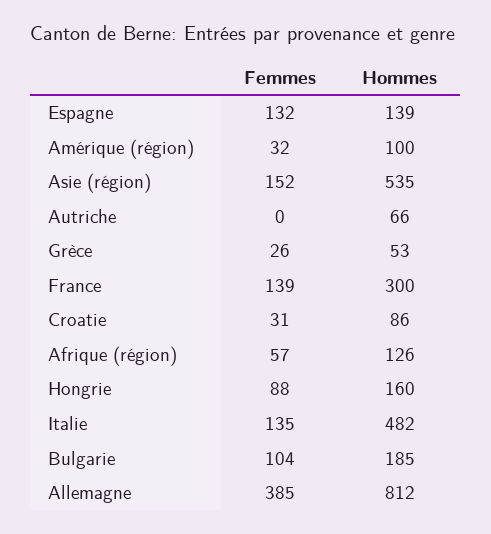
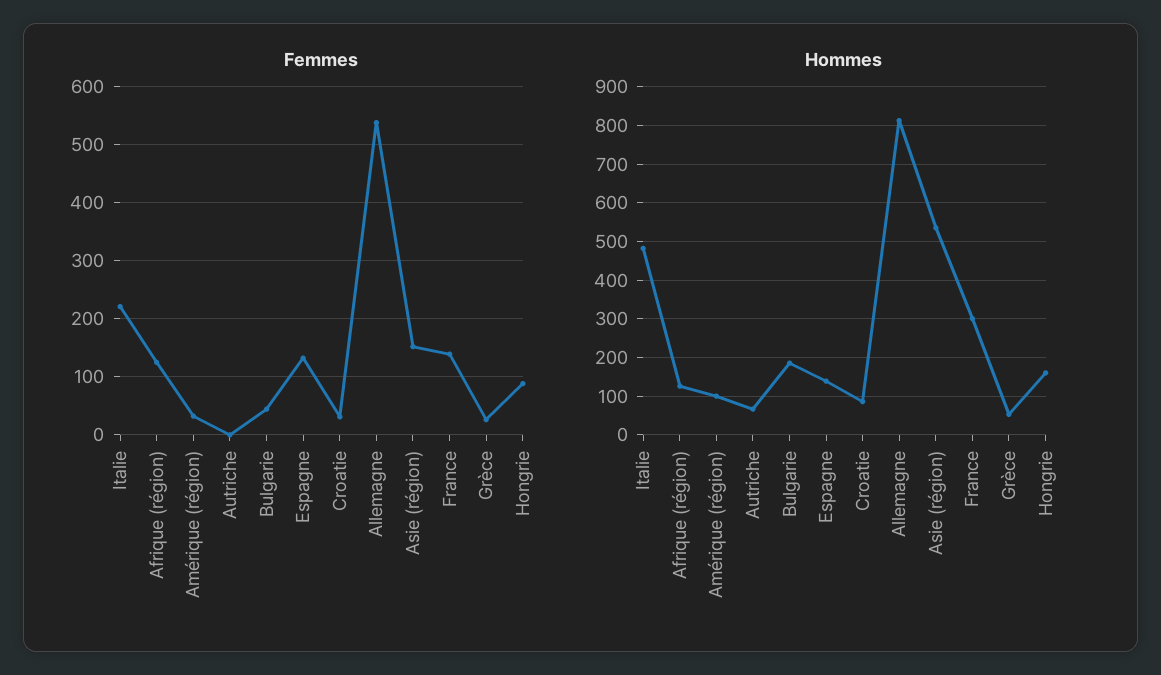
Femmes, Afrique (région): 57 -> 120
Femmes, Italie: 135 -> 220
Femmes, Bulgarie: 104 -> 40
Femmes, Allemagne: 385 -> 540

